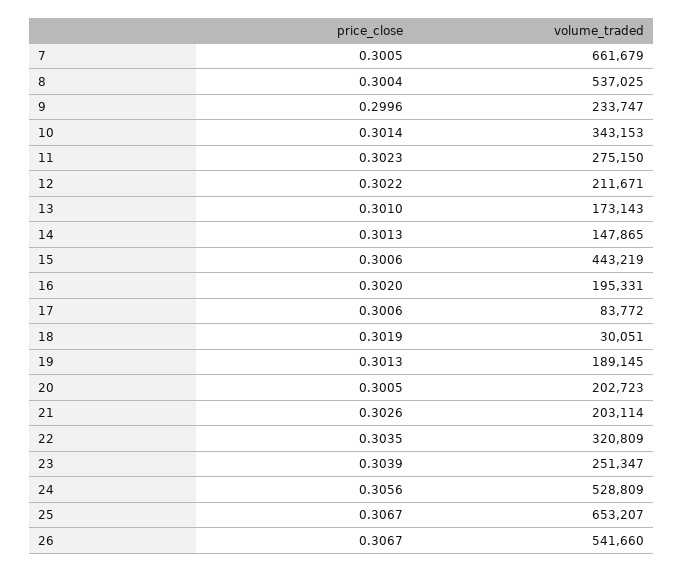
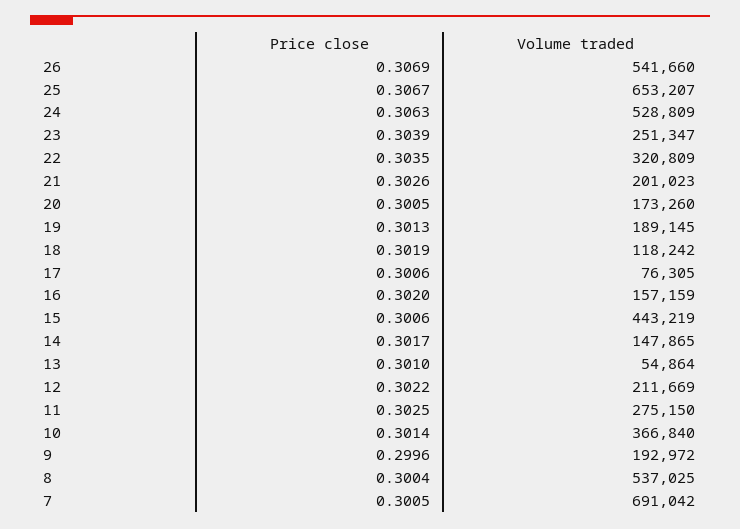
volume_traded, 7: 661679 -> 691042
volume_traded, 9: 233747 -> 192972
volume_traded, 10: 343153 -> 366840
price_close, 11: 0.3023 -> 0.3025
volume_traded, 12: 211671 -> 211669
volume_traded, 13: 173143 -> 54864
price_close, 14: 0.3013 -> 0.3017
volume_traded, 16: 195331 -> 157159
volume_traded, 17: 83772 -> 76305
volume_traded, 18: 30051 -> 118242
volume_traded, 20: 202723 -> 173260
volume_traded, 21: 203114 -> 201023
price_close, 24: 0.3056 -> 0.3063
price_close, 26: 0.3067 -> 0.3069

